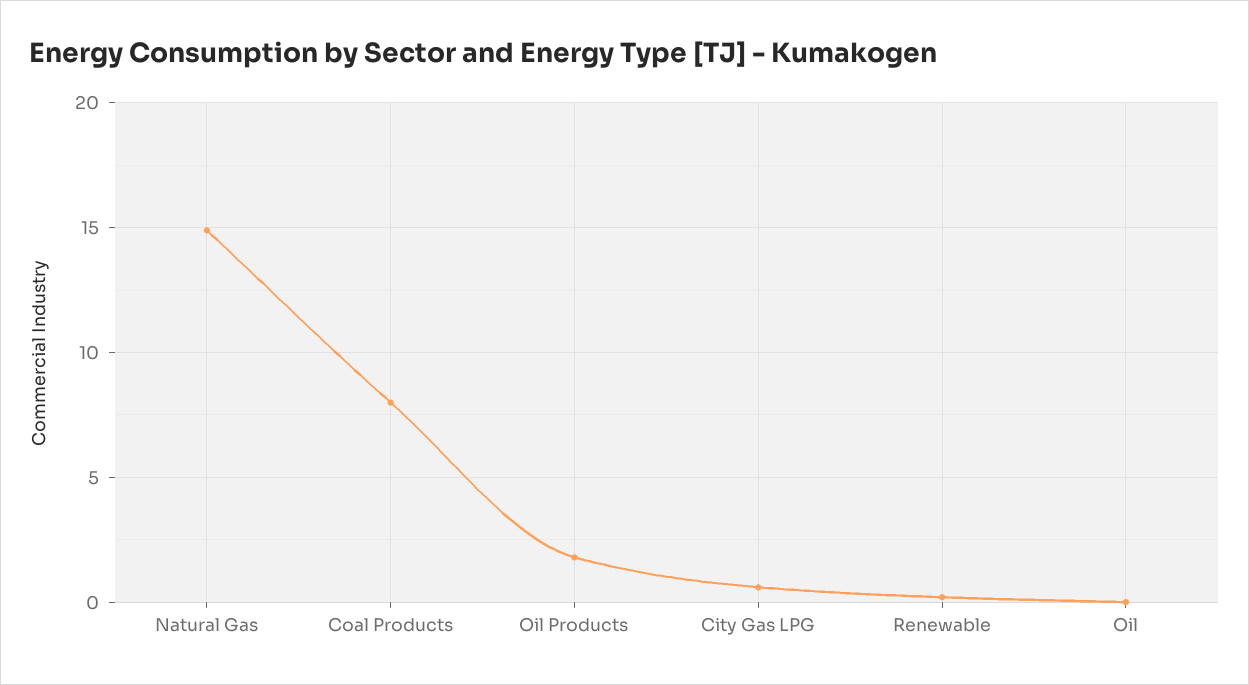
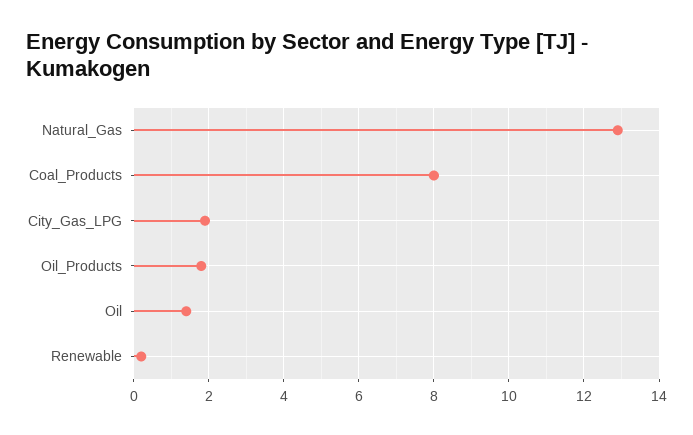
Natural Gas: 15 -> 13
City Gas LPG: 0.5 -> 2
Oil: 0 -> 1.5

